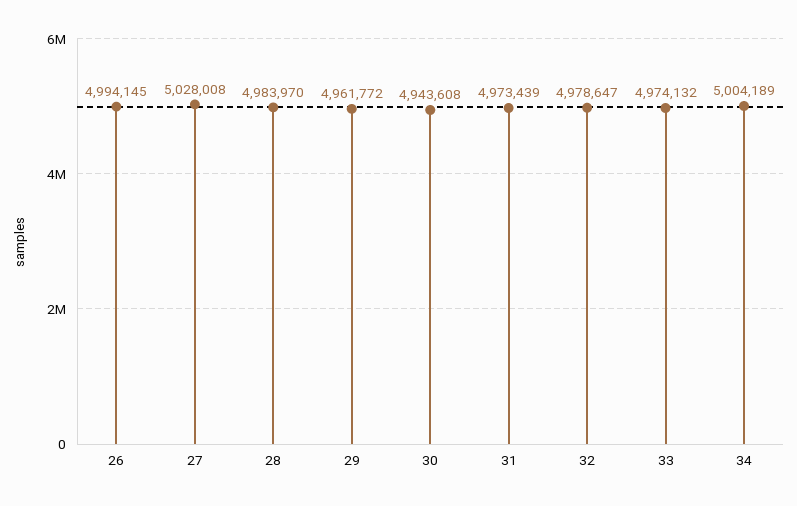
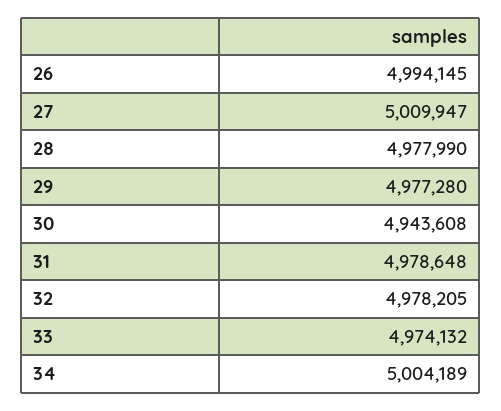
27: 5028008 -> 5009947
28: 4983970 -> 4977990
29: 4961772 -> 4977280
31: 4973439 -> 4978648
32: 4978647 -> 4978205

